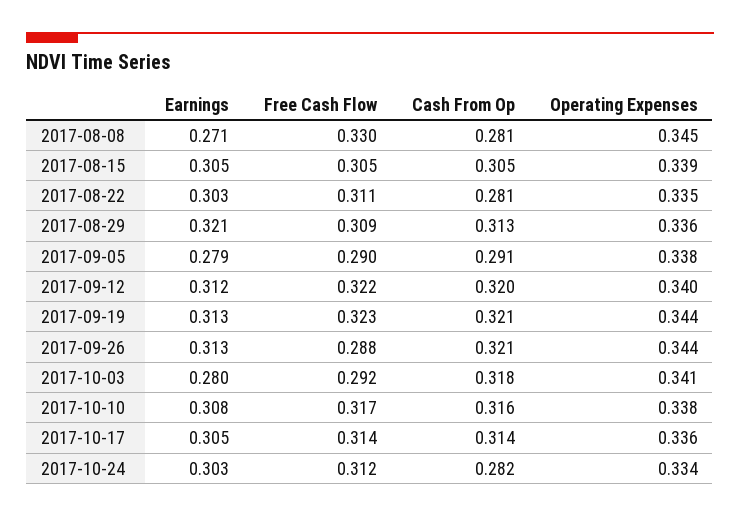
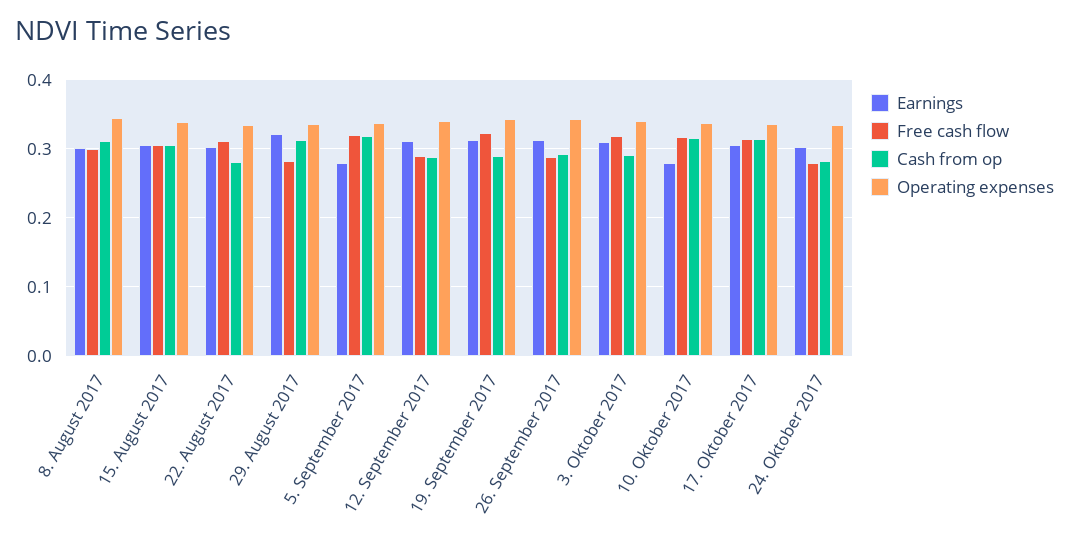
Earnings, 2017-08-08: 0.271 -> 0.3
Free Cash Flow, 2017-08-08: 0.33 -> 0.3
Cash From Op, 2017-08-08: 0.281 -> 0.31
Free Cash Flow, 2017-08-29: 0.309 -> 0.28
Free Cash Flow, 2017-09-05: 0.29 -> 0.32
Cash From Op, 2017-09-05: 0.291 -> 0.32
Free Cash Flow, 2017-09-12: 0.322 -> 0.29
Cash From Op, 2017-09-12: 0.32 -> 0.29
Cash From Op, 2017-09-19: 0.321 -> 0.29
Cash From Op, 2017-09-26: 0.321 -> 0.29
Earnings, 2017-10-03: 0.28 -> 0.31
Free Cash Flow, 2017-10-03: 0.292 -> 0.32
Cash From Op, 2017-10-03: 0.318 -> 0.29
Earnings, 2017-10-10: 0.308 -> 0.28
Free Cash Flow, 2017-10-24: 0.312 -> 0.28

